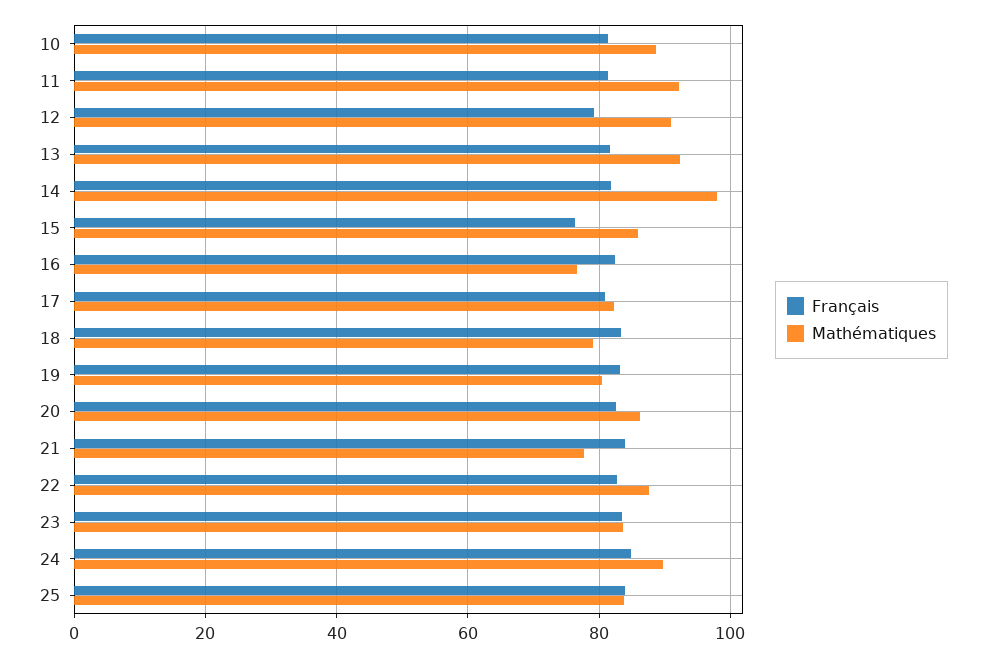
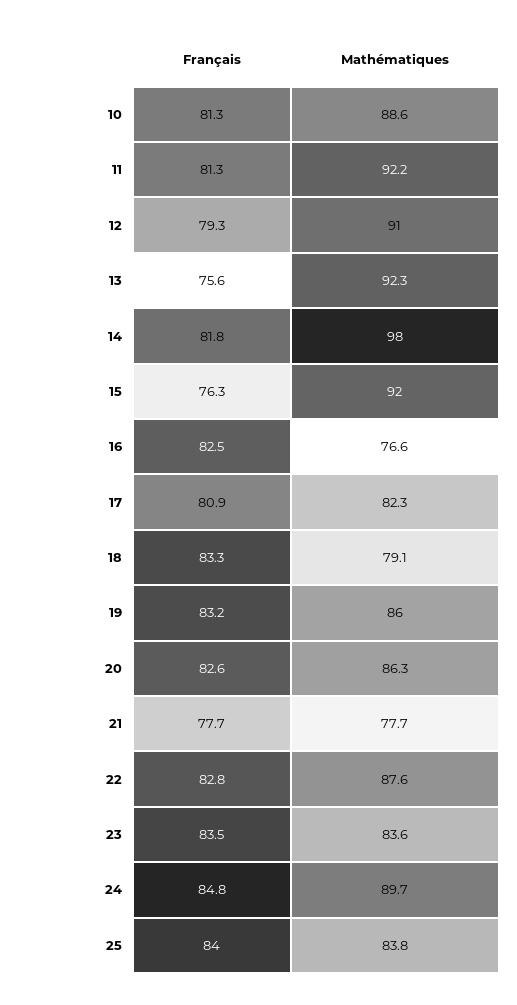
Français, 13: 82 -> 75.6
Mathématiques, 15: 86 -> 92
Mathématiques, 19: 80 -> 86
Français, 21: 84 -> 77.7

